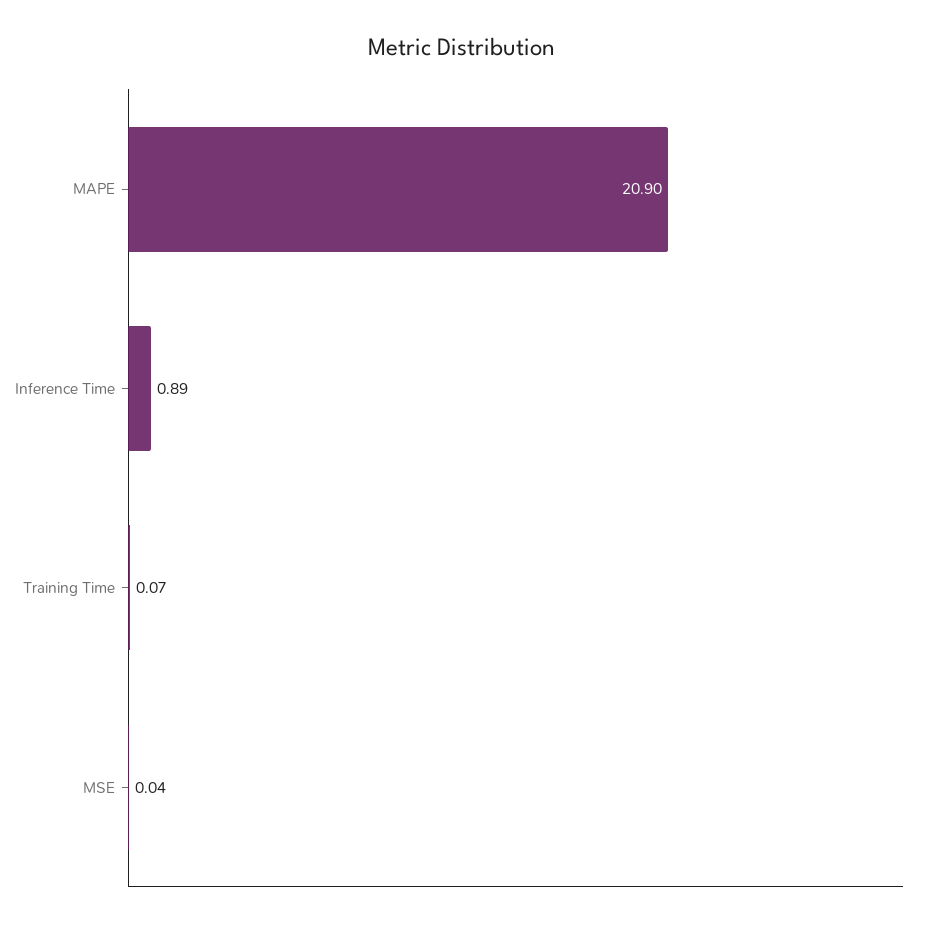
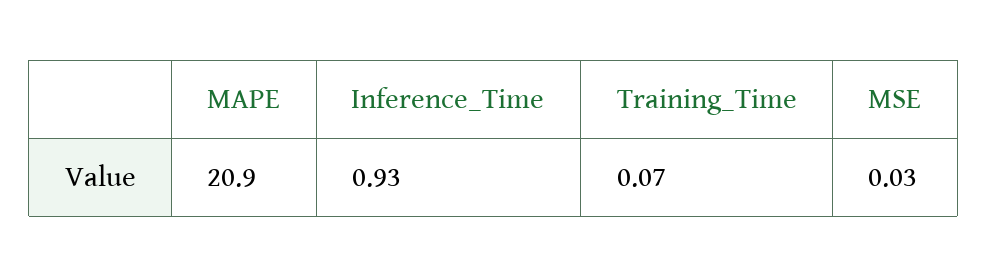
Inference Time: 0.89 -> 0.93
MSE: 0.04 -> 0.03

